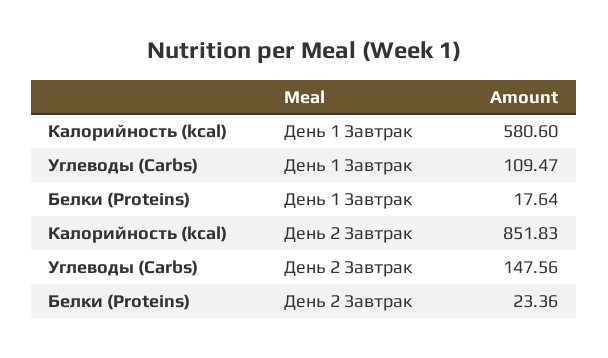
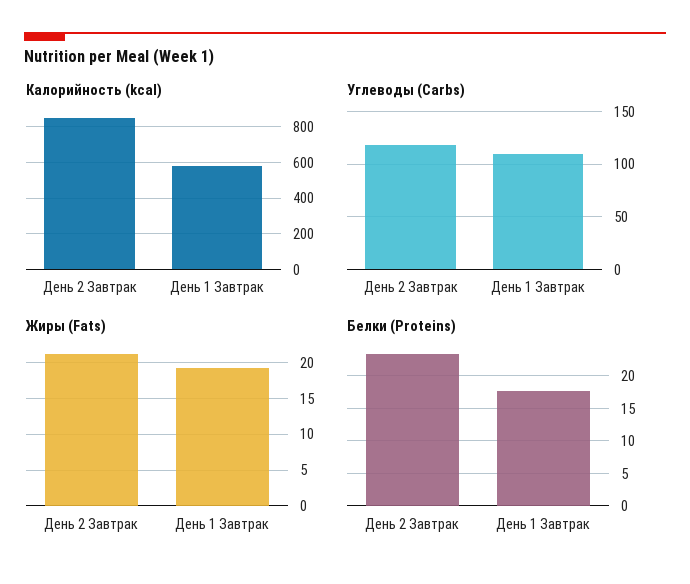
Углеводы (Carbs), День 2 Завтрак: 147.56 -> 120
Жиры (Fats), День 2 Завтрак: none -> 21
Жиры (Fats), День 1 Завтрак: none -> 19

